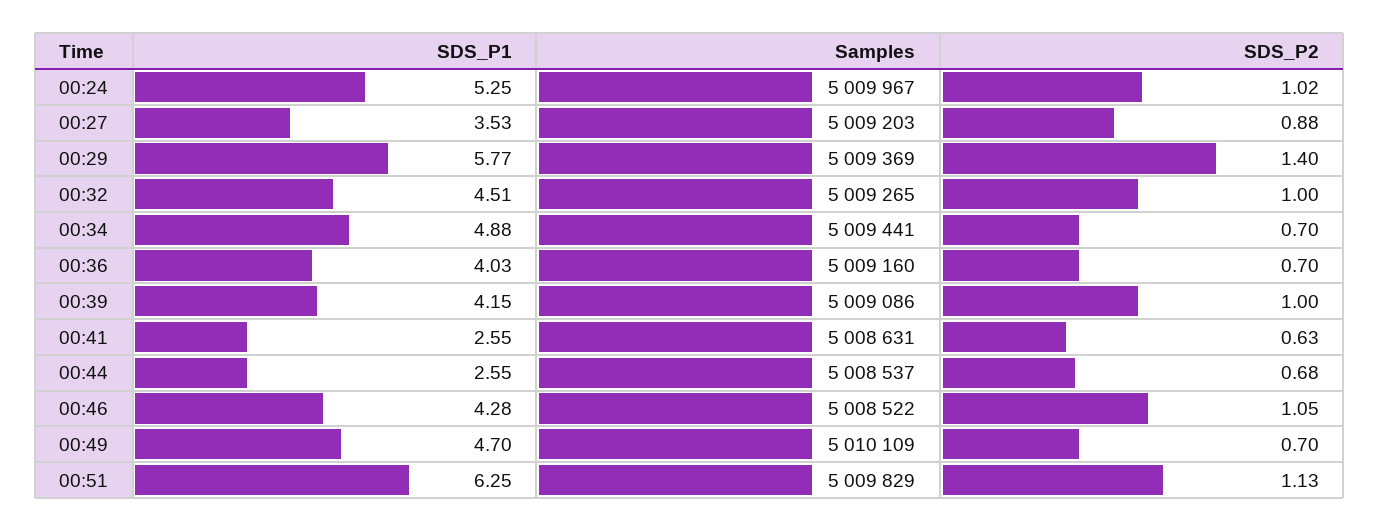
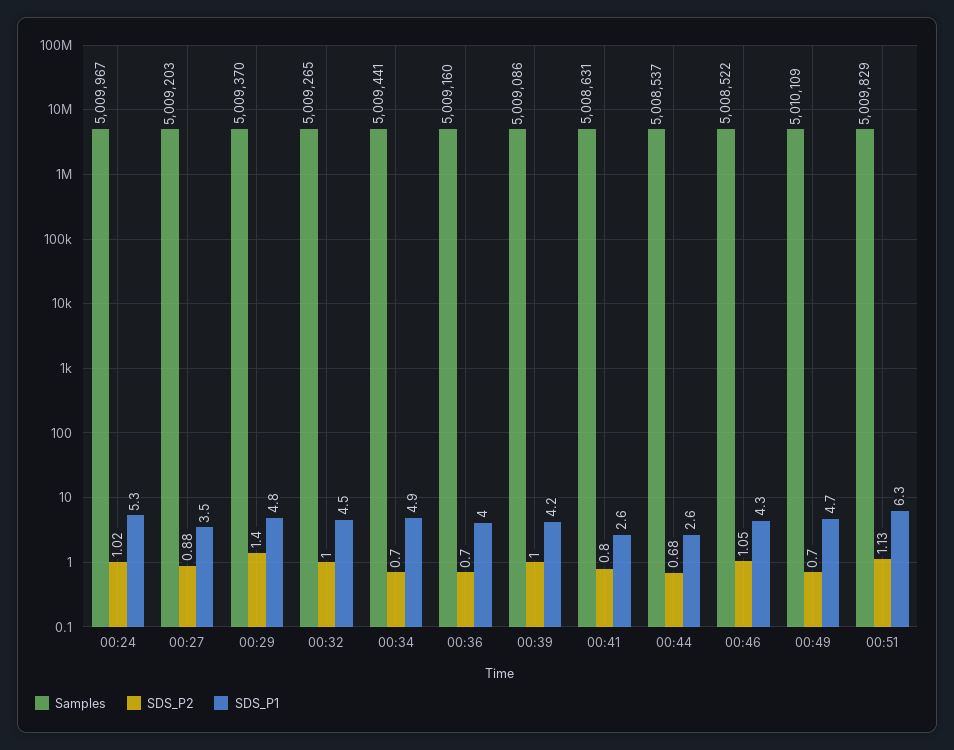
SDS_P1, 00:29: 5.77 -> 4.8
Samples, 00:29: 5009369 -> 5009370
SDS_P2, 00:41: 0.63 -> 0.8

